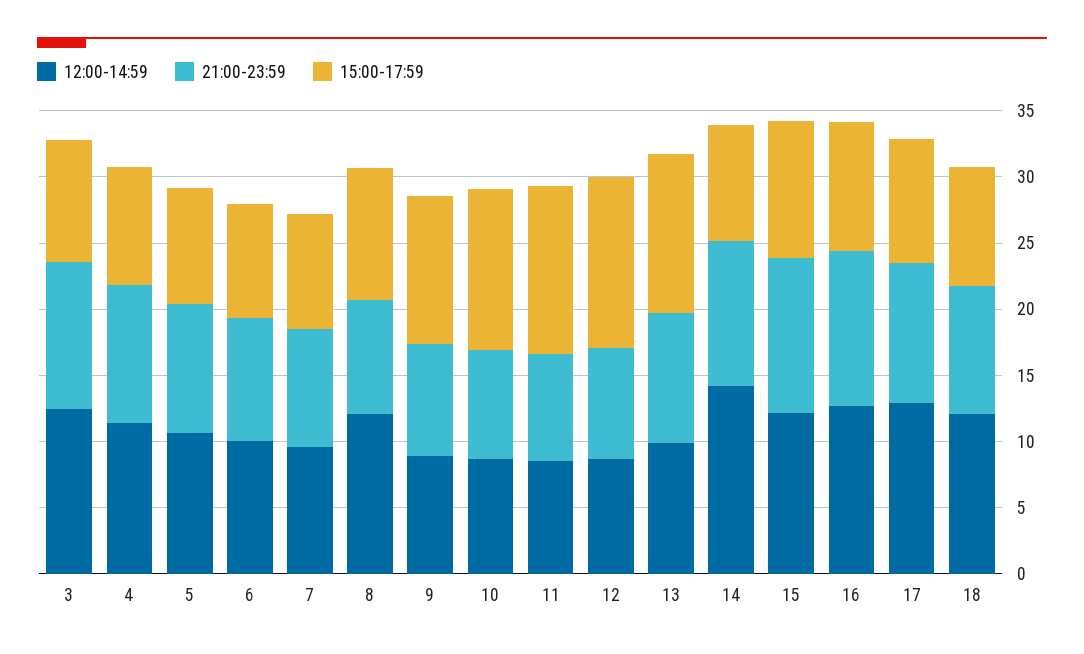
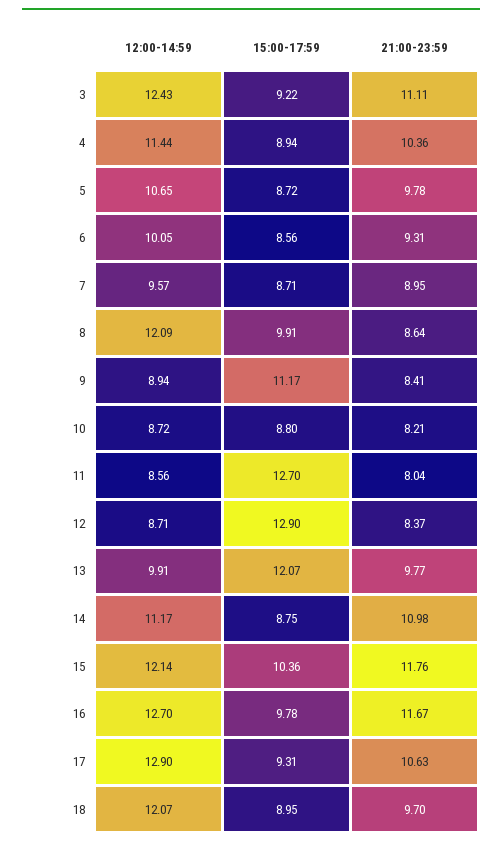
15:00-17:59, 10: 12 -> 8.8
12:00-14:59, 14: 14 -> 11.17

